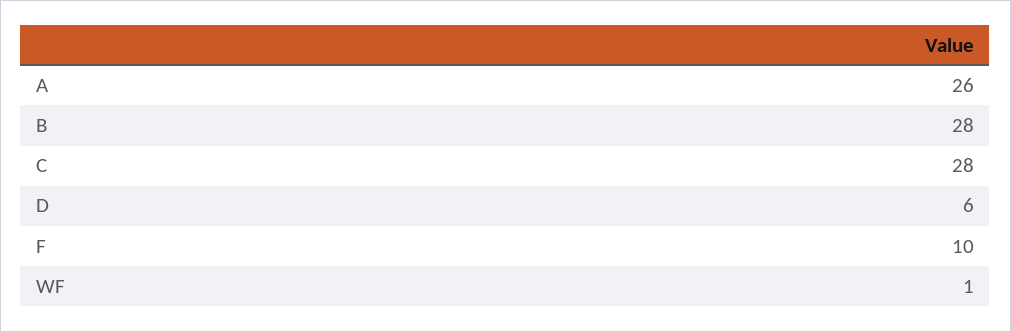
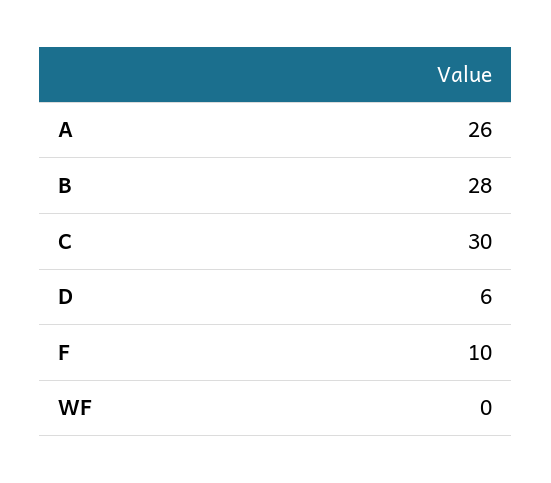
C: 28 -> 30
WF: 1 -> 0

